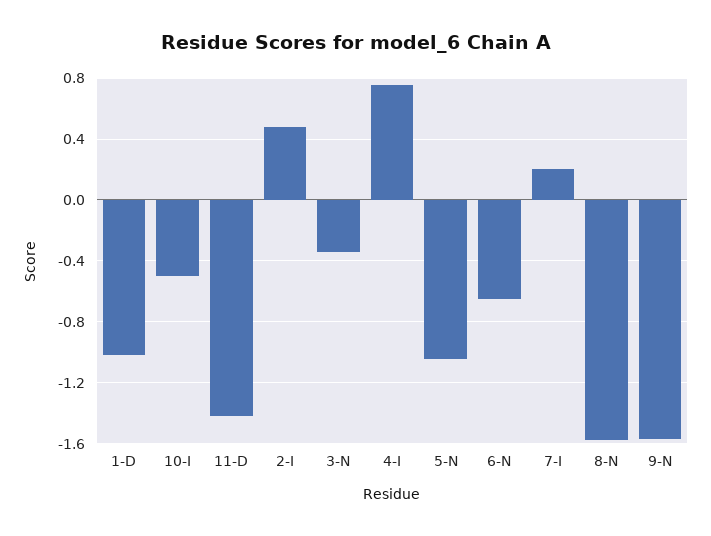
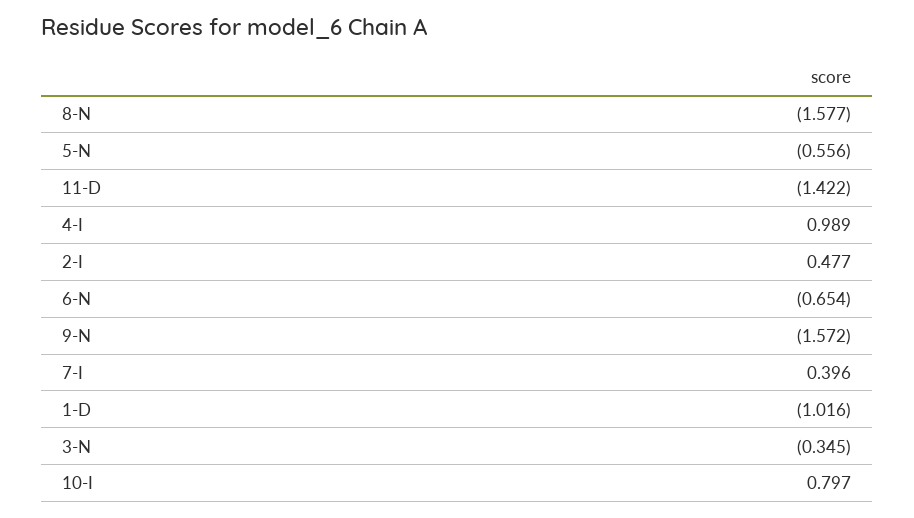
10-I: -0.5 -> 0.797
4-I: 0.75 -> 0.989
5-N: -1.05 -> -0.556
7-I: 0.2 -> 0.396

